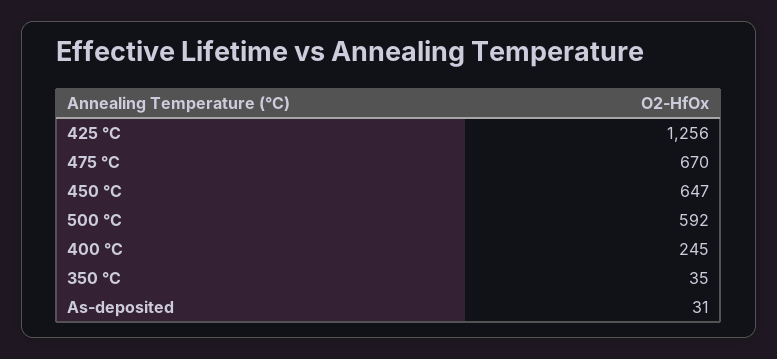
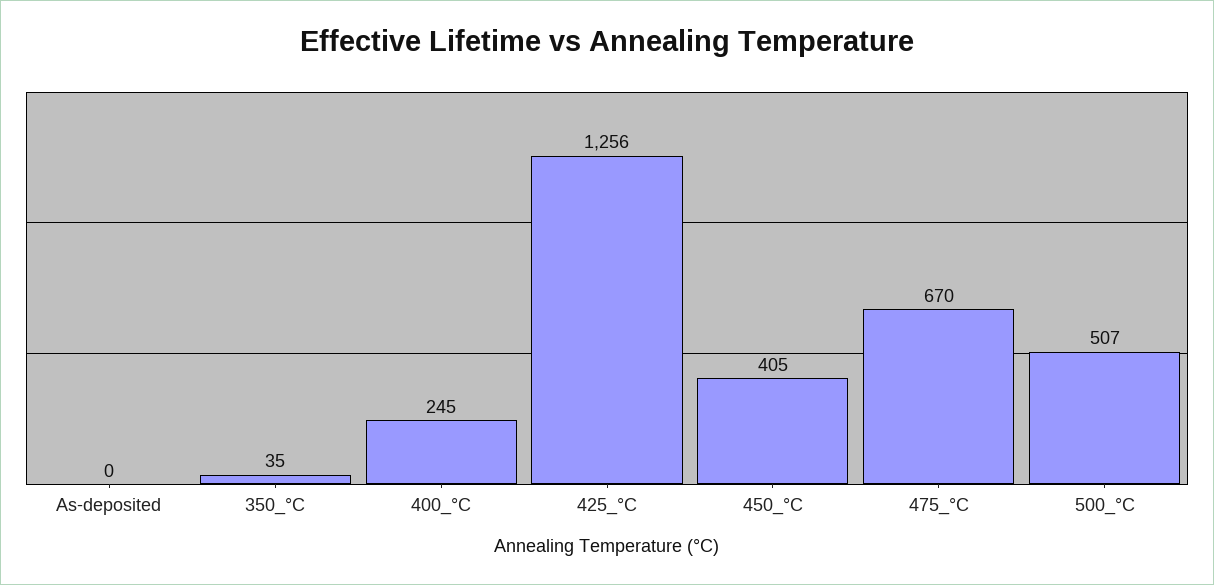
450 °C: 647 -> 405
500 °C: 592 -> 507
As-deposited: 31 -> 0

